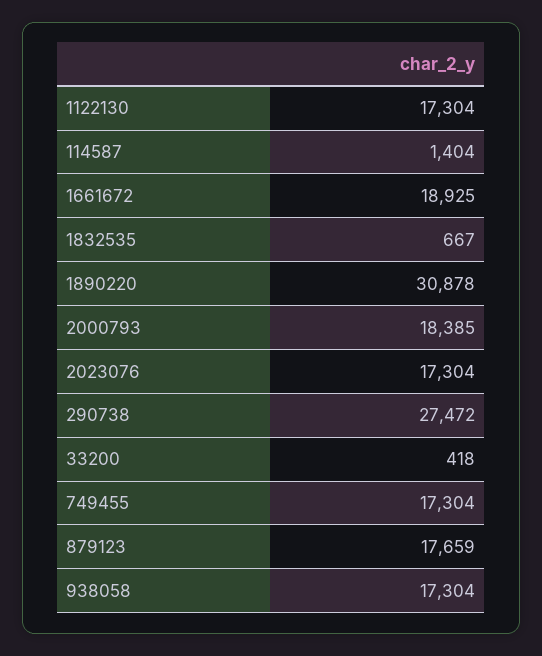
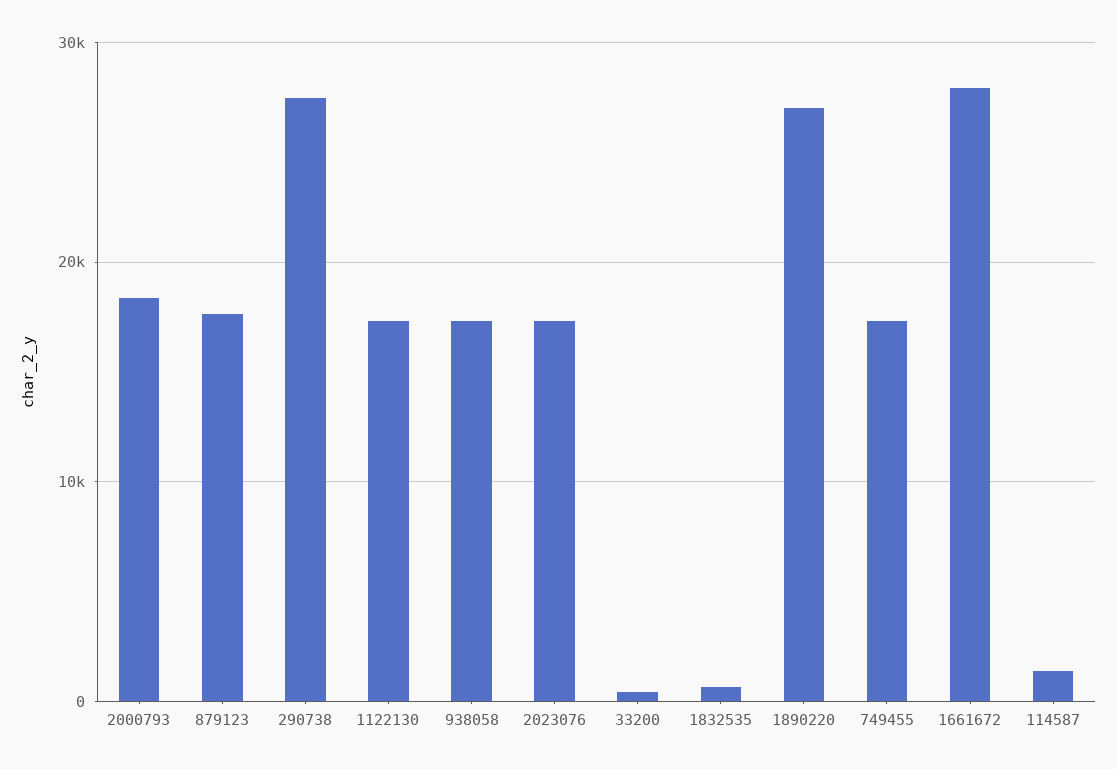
1661672: 18925 -> 28000
1890220: 30878 -> 27000

